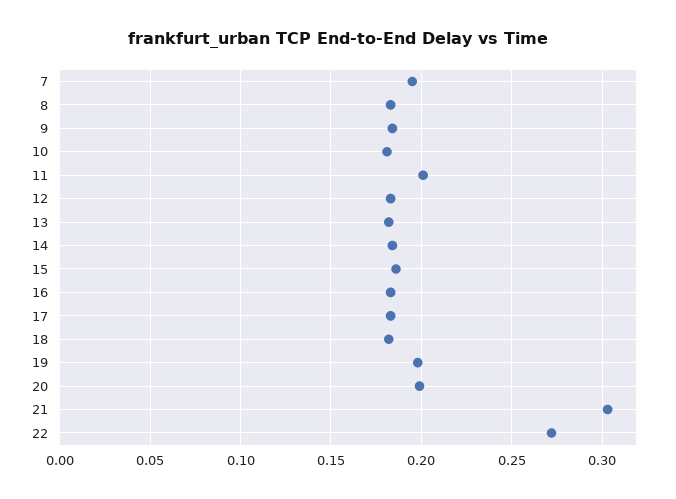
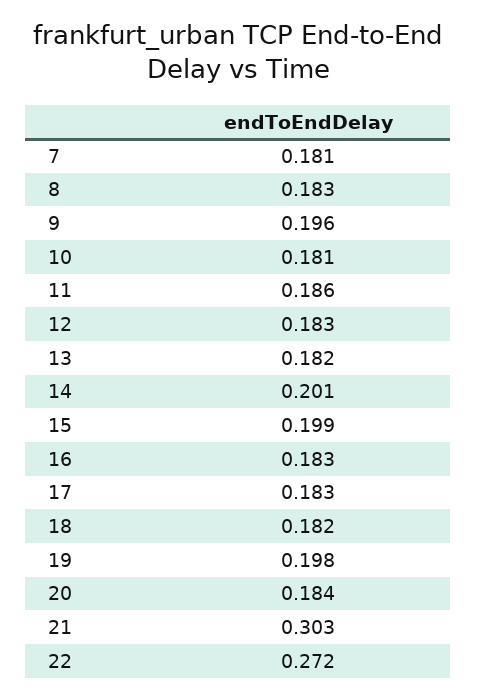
7: 0.195 -> 0.181
9: 0.185 -> 0.196
11: 0.2 -> 0.186
14: 0.185 -> 0.201
15: 0.185 -> 0.199
20: 0.2 -> 0.184

